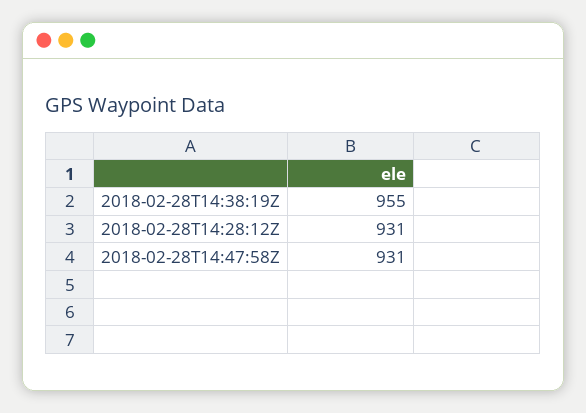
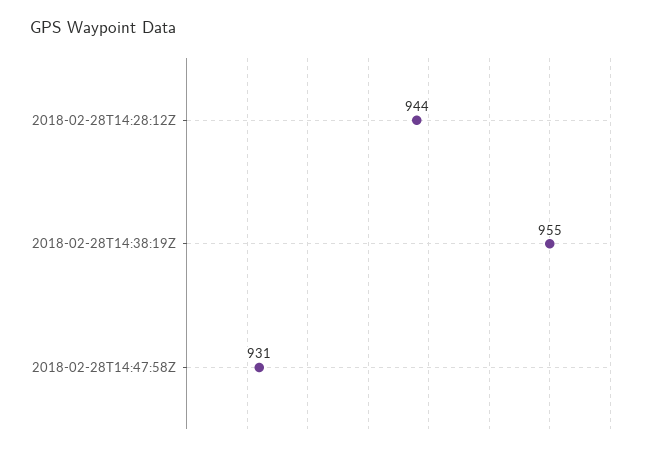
2018-02-28T14:28:12Z: 931 -> 944

